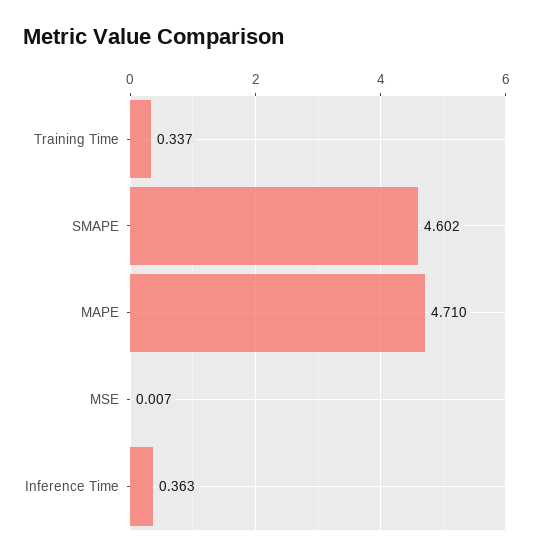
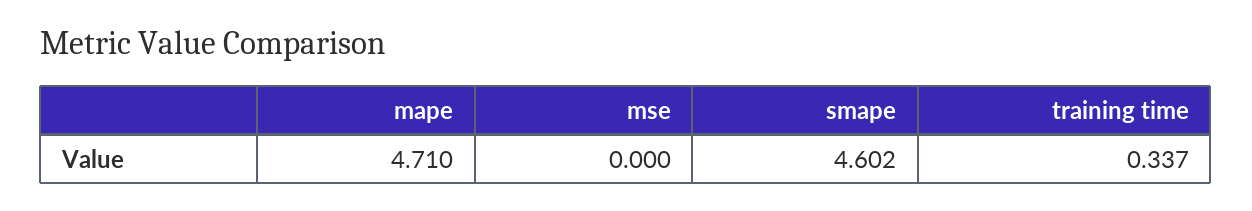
MSE: 0.007 -> 0
Inference Time: 0.363 -> none

